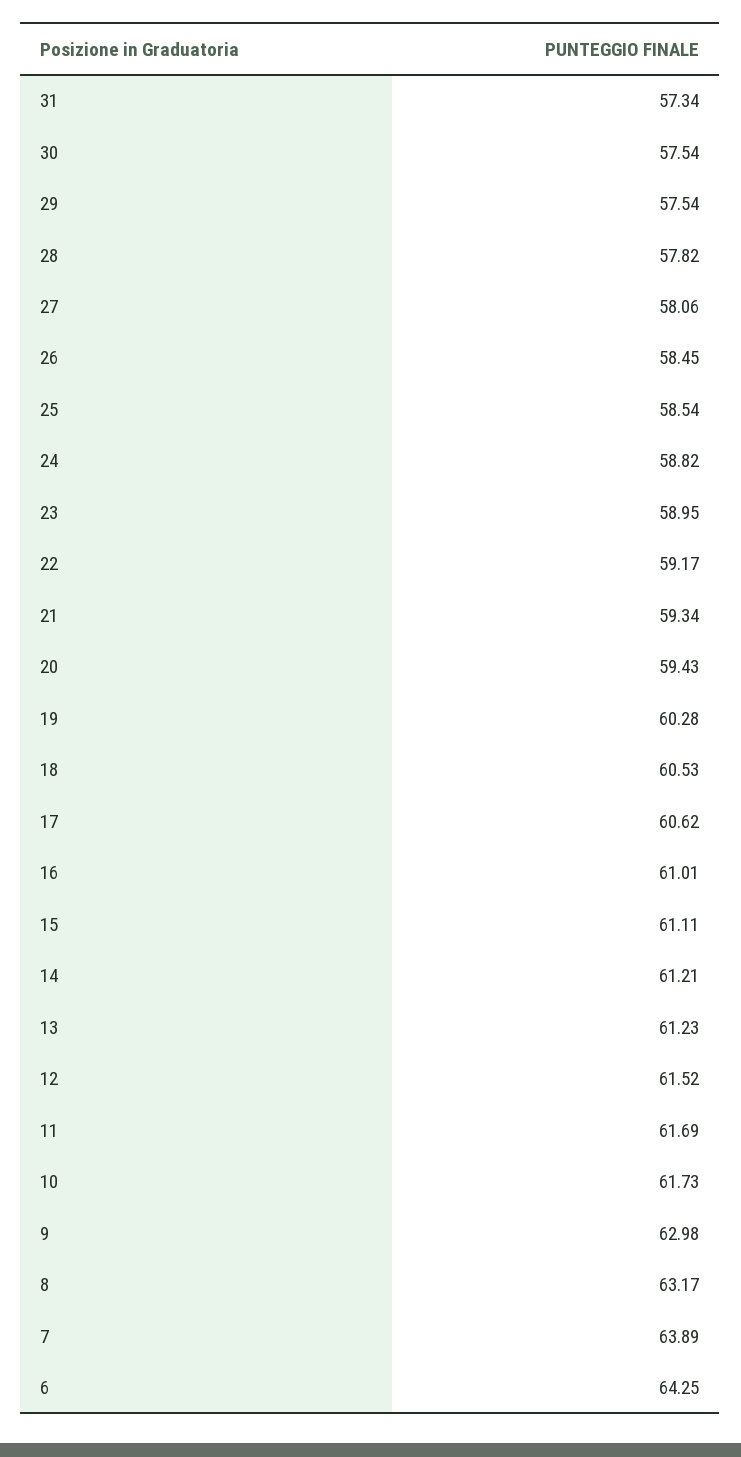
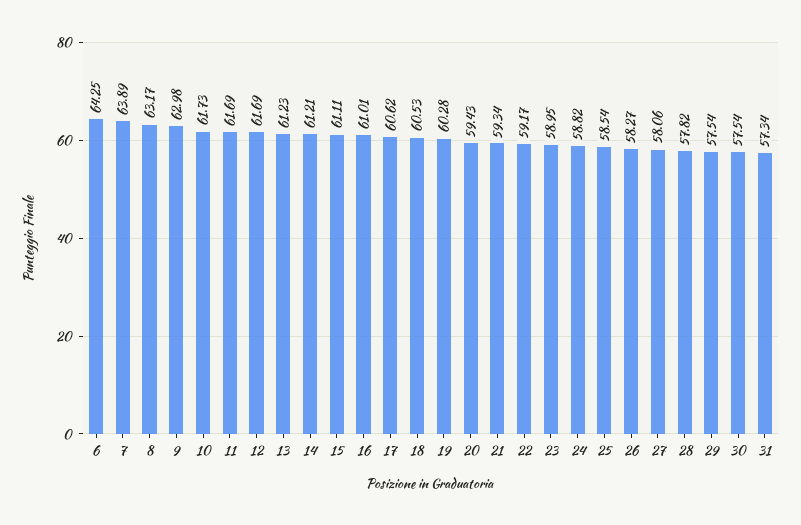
26: 58.45 -> 58.27
12: 61.52 -> 61.69

